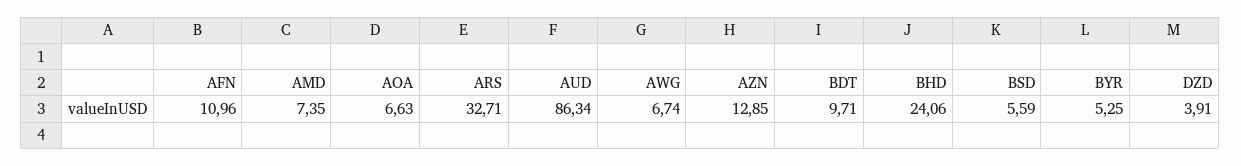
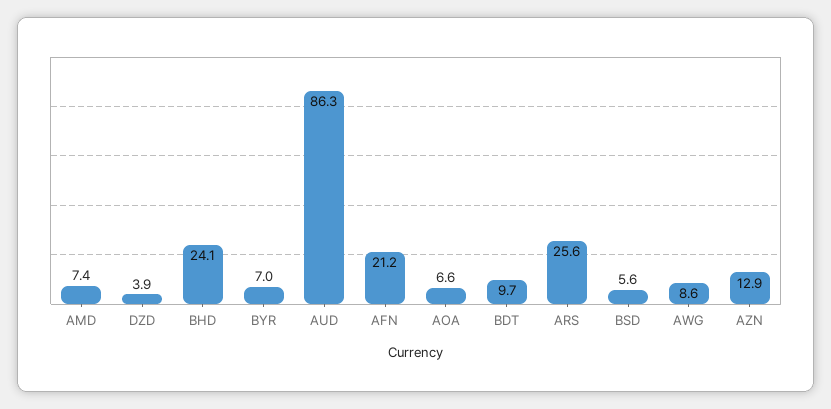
AFN: 10.96 -> 21.2
ARS: 32.71 -> 25.6
AWG: 6.74 -> 8.6
BYR: 5.25 -> 7

